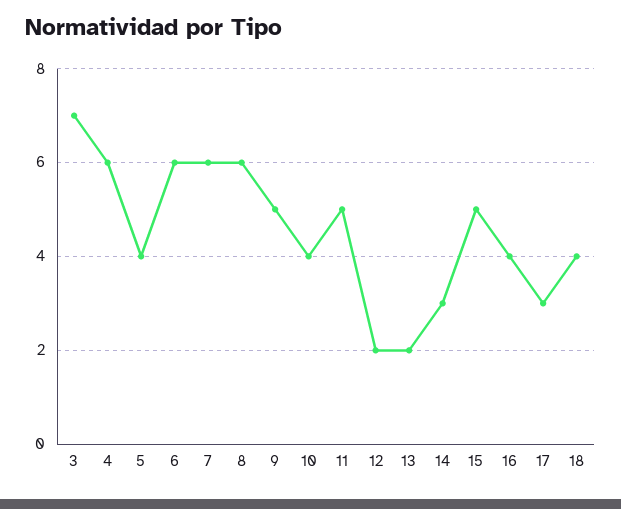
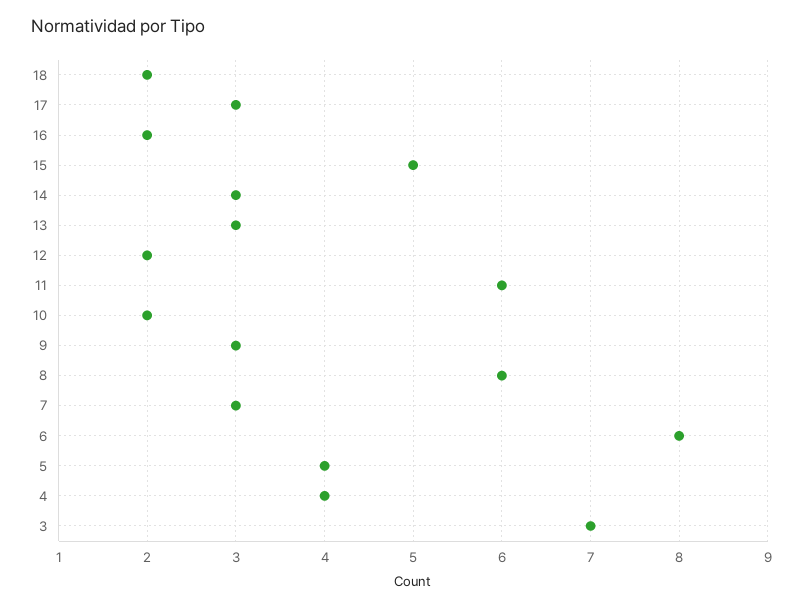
4: 6 -> 4
6: 6 -> 8
7: 6 -> 3
9: 5 -> 3
10: 4 -> 2
11: 5 -> 6
13: 2 -> 3
16: 4 -> 2
18: 4 -> 2

